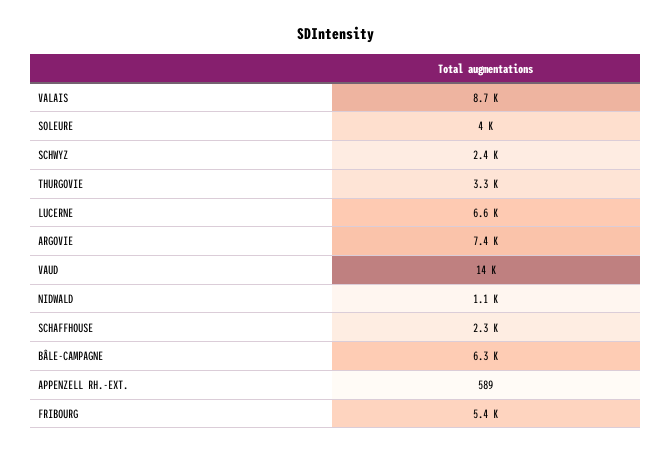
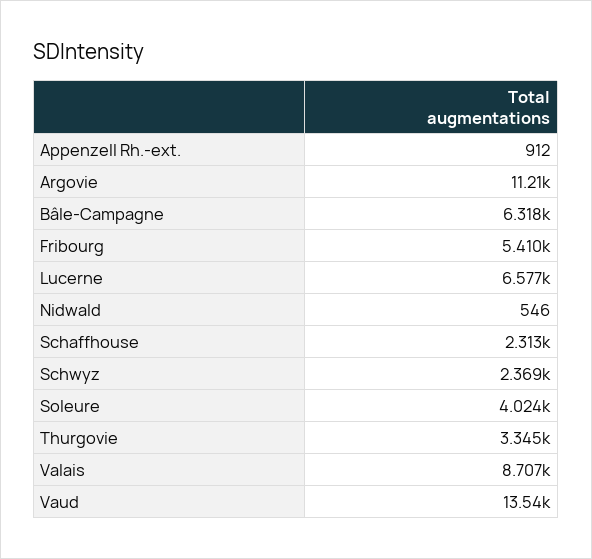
ARGOVIE: 7400 -> 11210
NIDWALD: 1100 -> 546
APPENZELL RH.-EXT.: 589 -> 912

